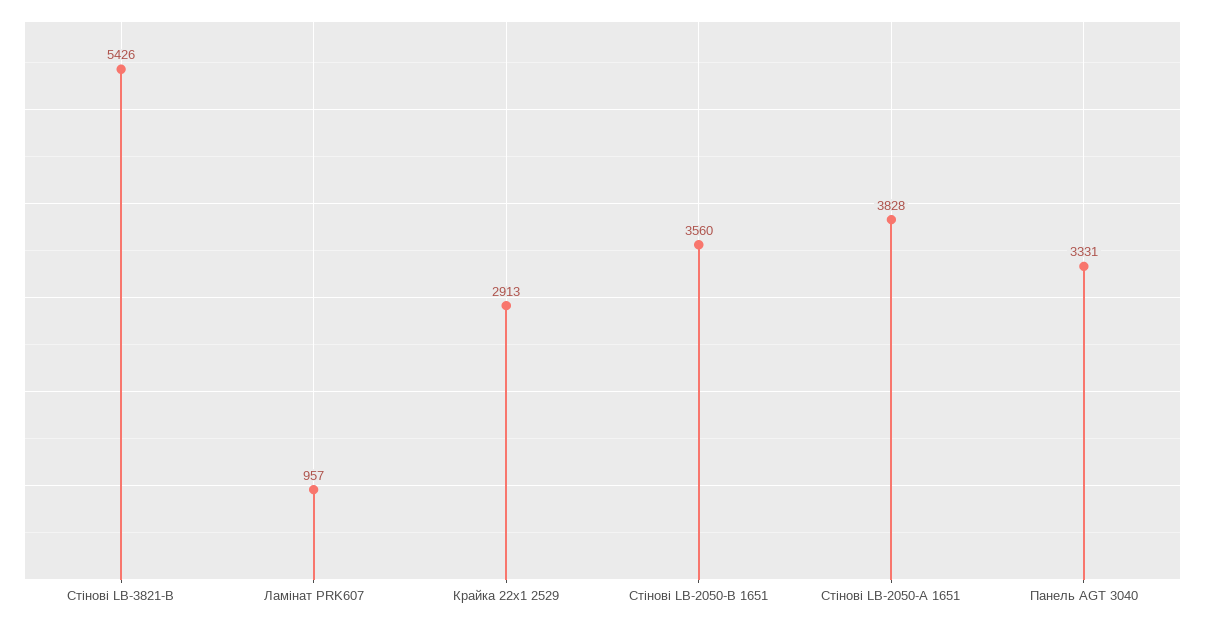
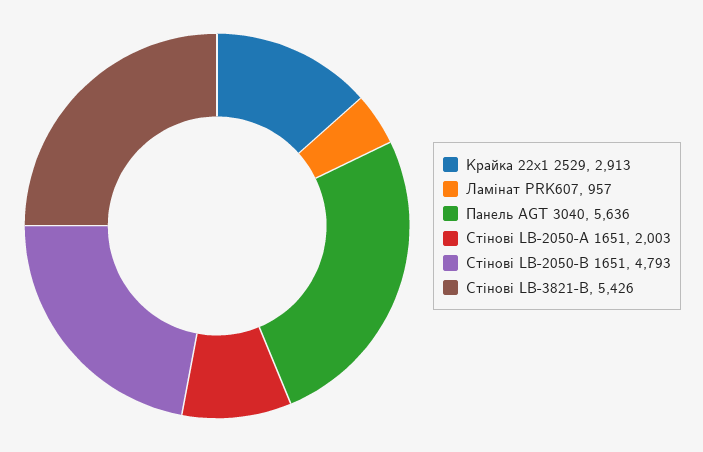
Стінові LB-2050-В 1651: 3560 -> 4793
Стінові LB-2050-А 1651: 3828 -> 2003
Панель AGT 3040: 3331 -> 5636

